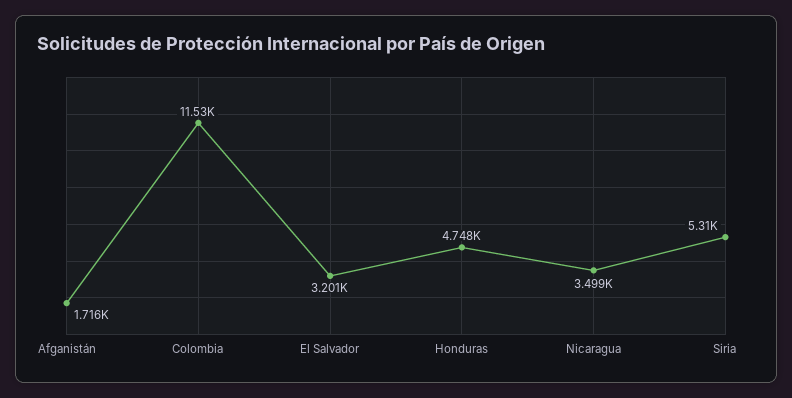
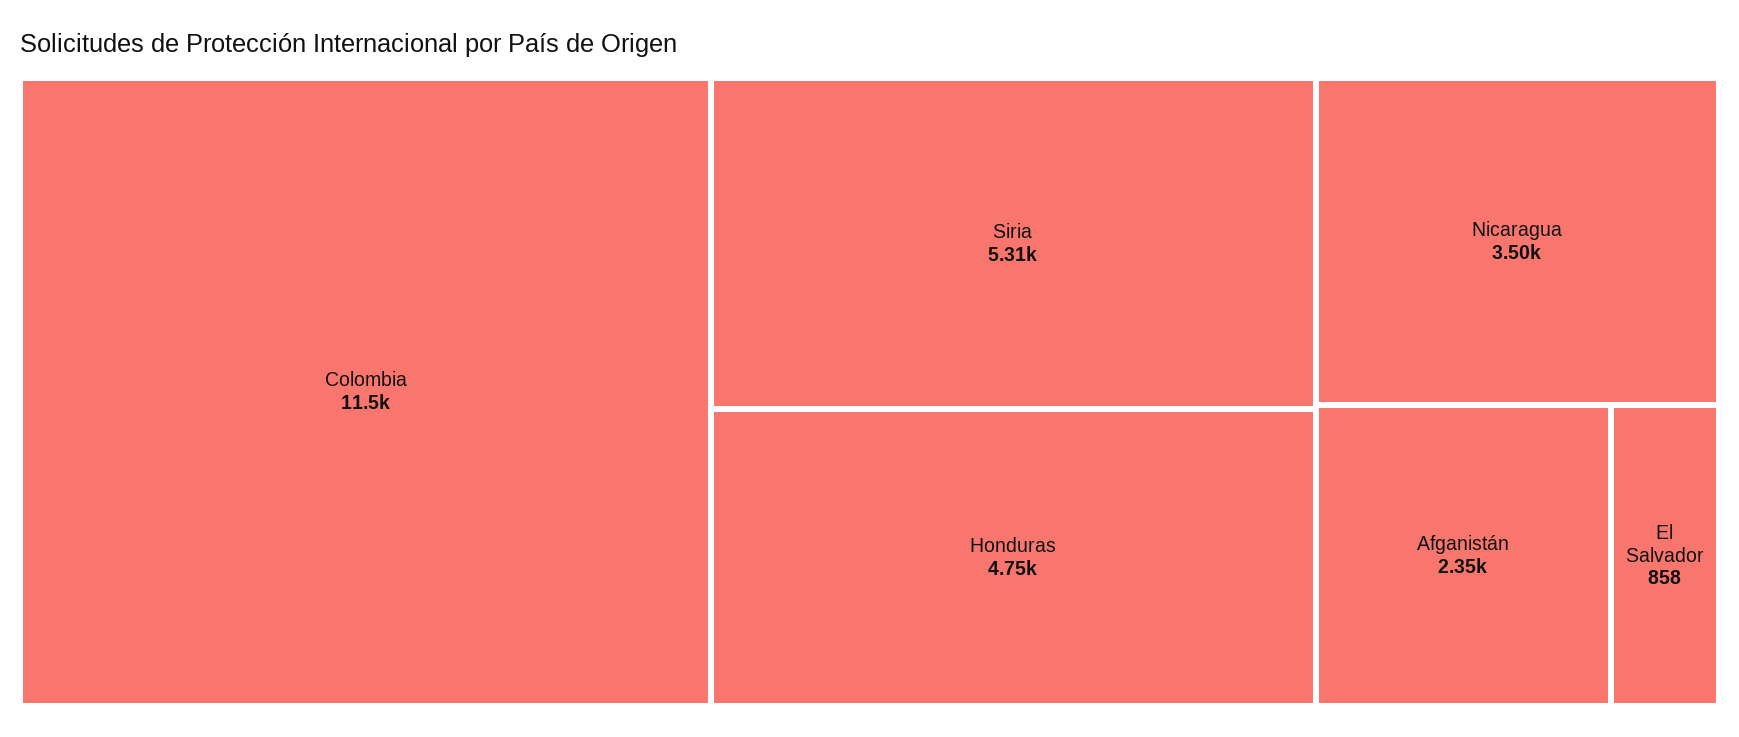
Afganistán: 1716 -> 2350
El Salvador: 3201 -> 858

